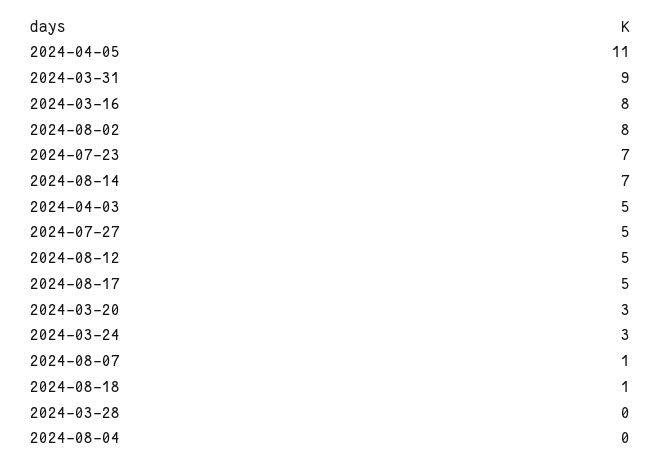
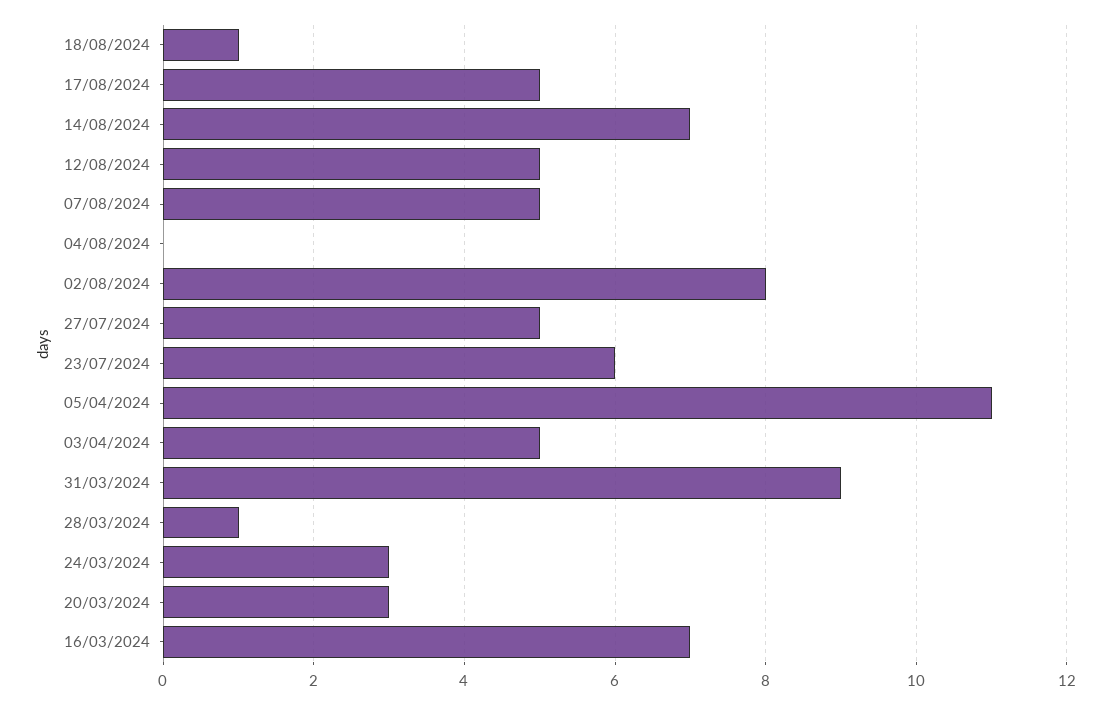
2024-03-16: 8 -> 7
2024-07-23: 7 -> 6
2024-08-07: 1 -> 5
2024-03-28: 0 -> 1

